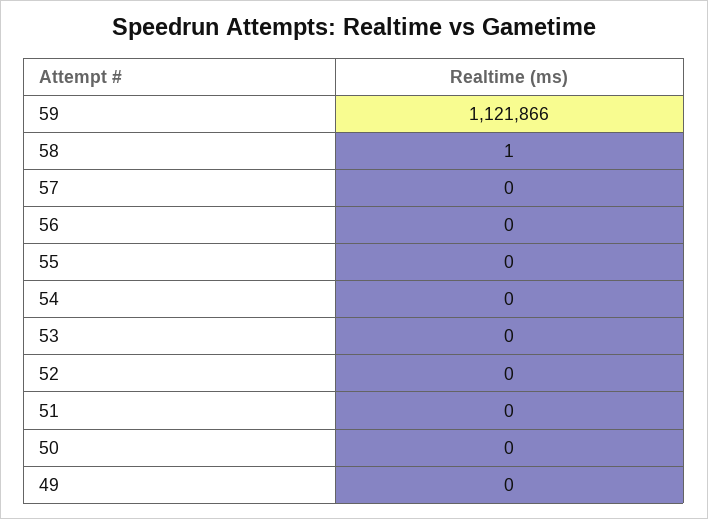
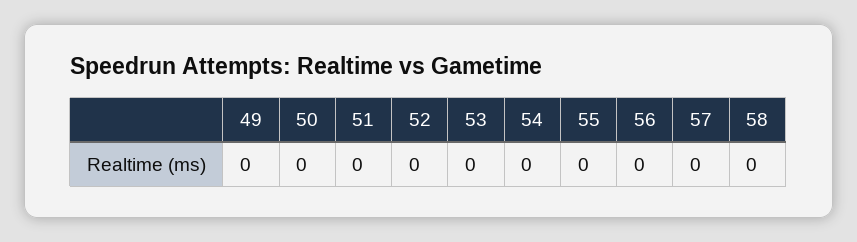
59: 1121866 -> none
58: 1 -> 0

